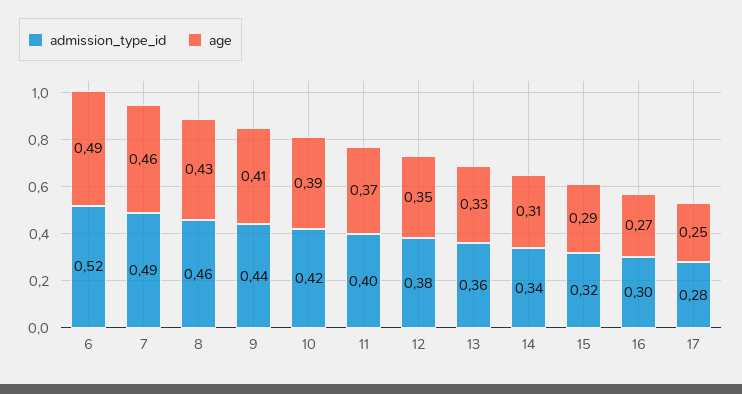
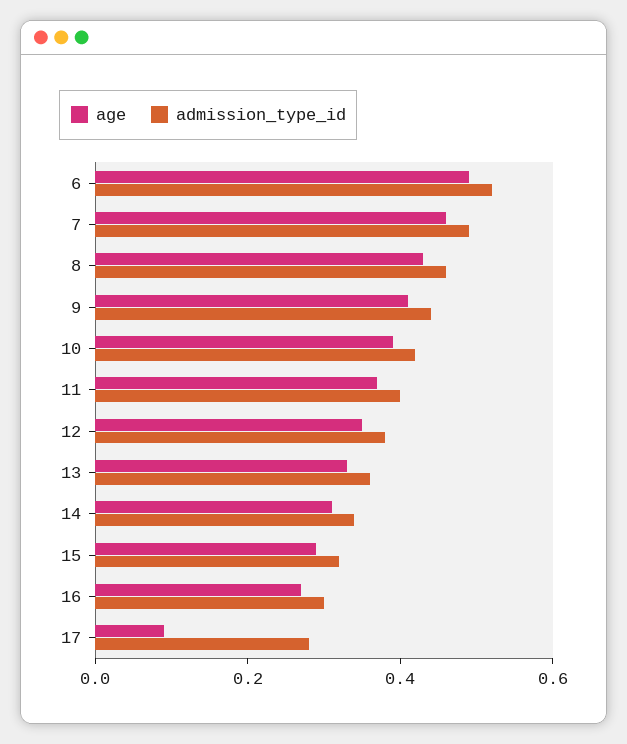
age, 17: 0.25 -> 0.1

